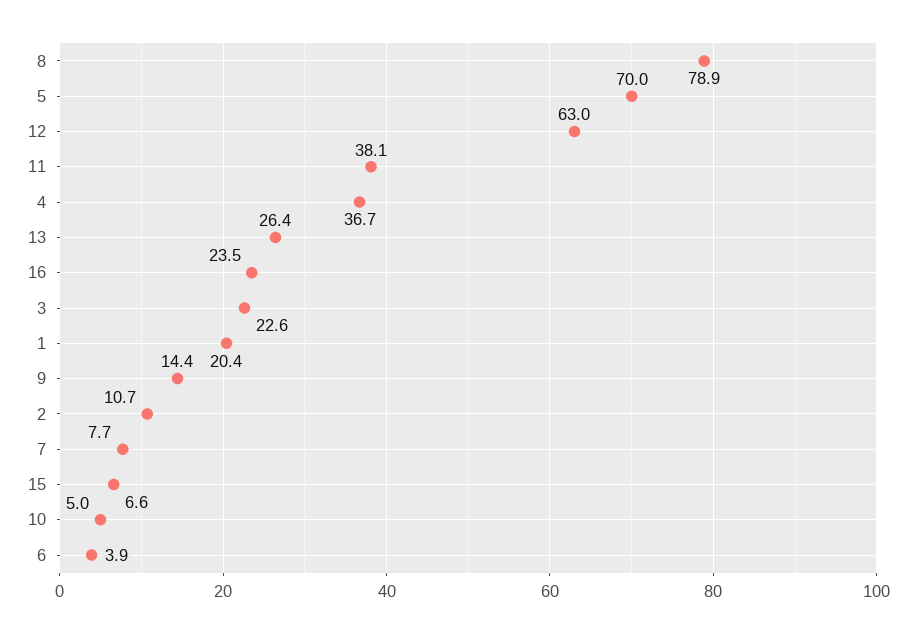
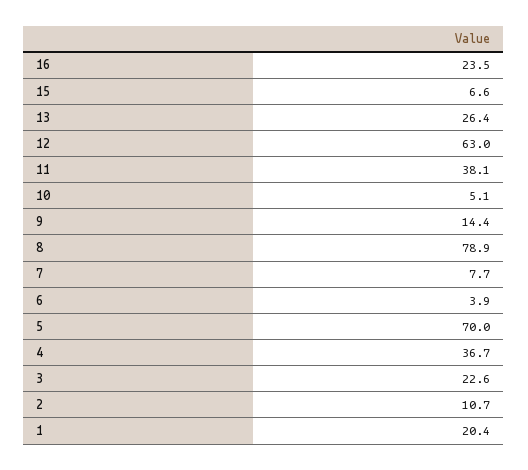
10: 5 -> 5.1

